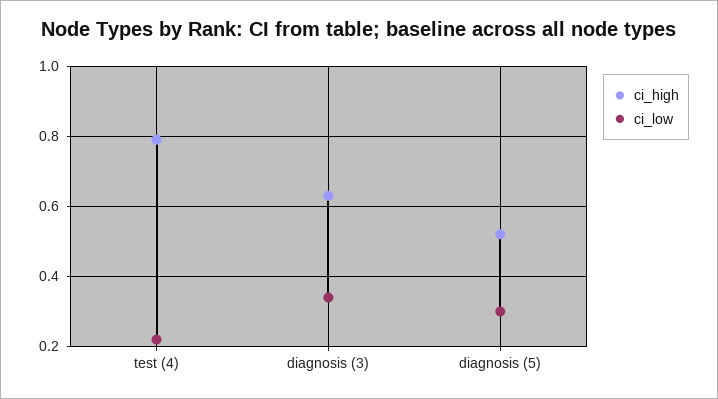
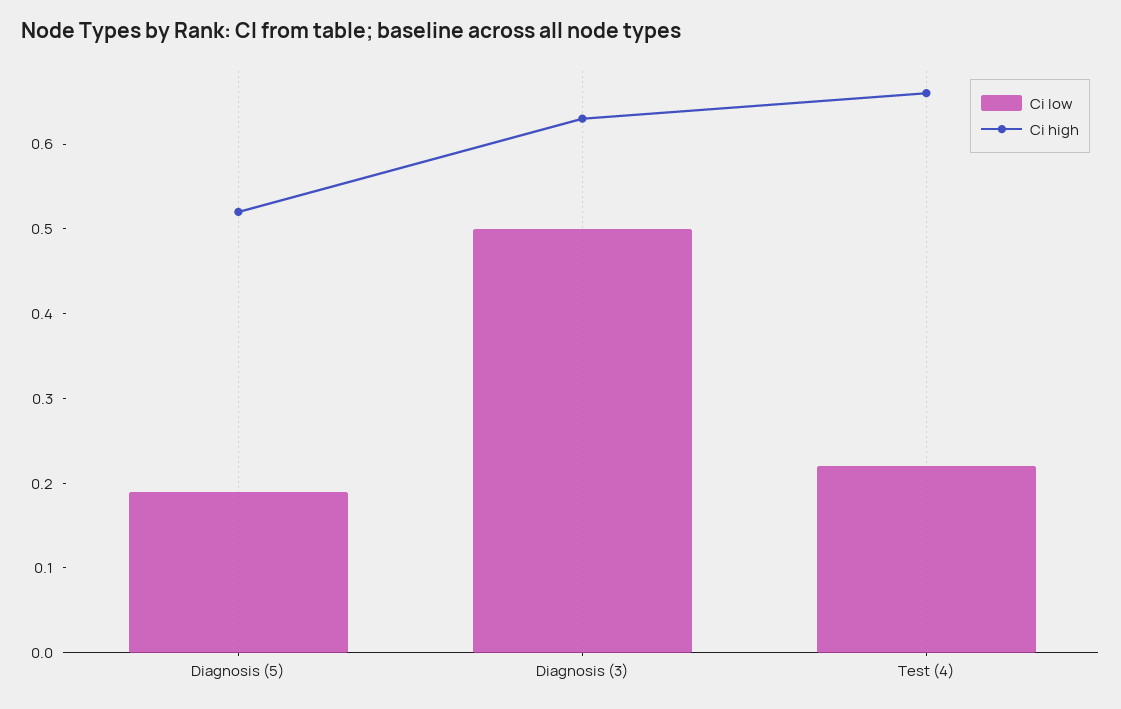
ci_high, test (4): 0.8 -> 0.66
ci_low, diagnosis (3): 0.35 -> 0.5
ci_low, diagnosis (5): 0.3 -> 0.19

